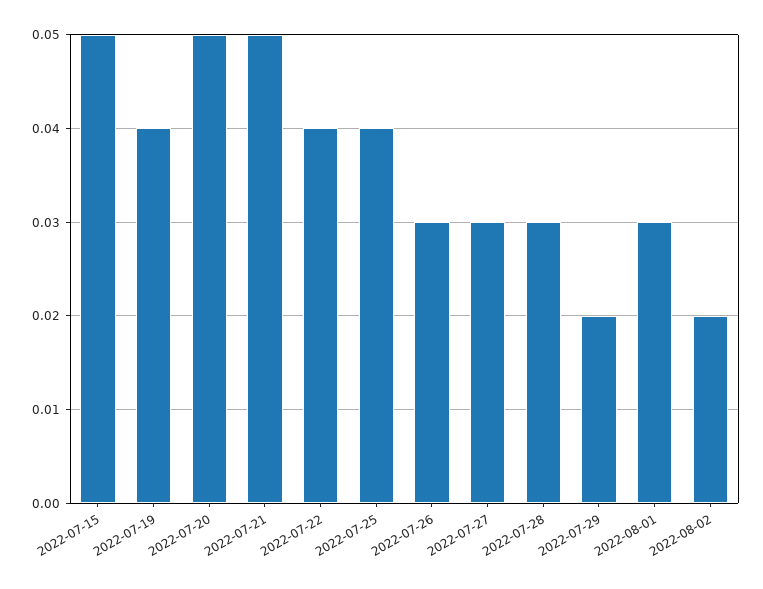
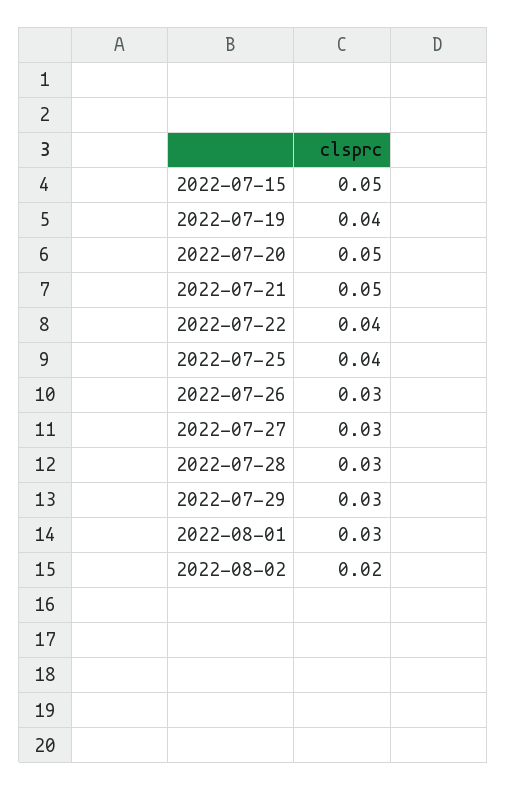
2022-07-29: 0.02 -> 0.03

